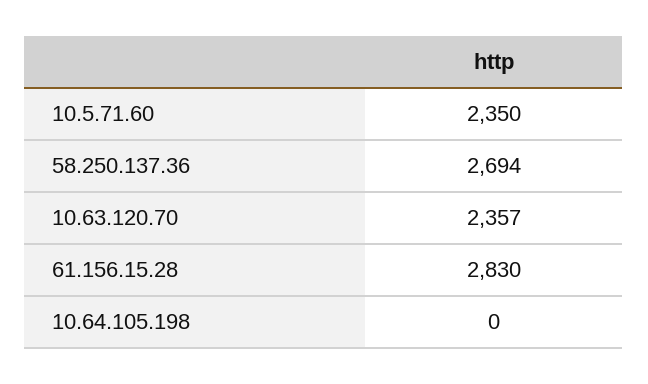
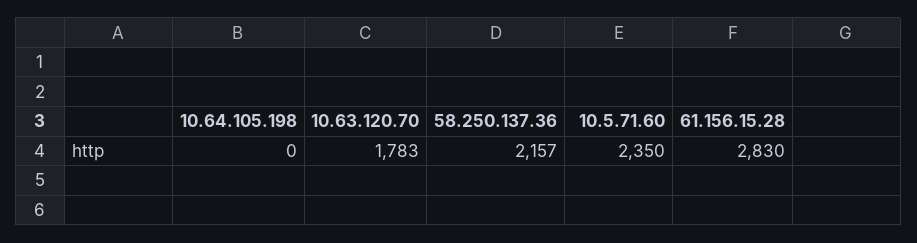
58.250.137.36: 2694 -> 2157
10.63.120.70: 2357 -> 1783

